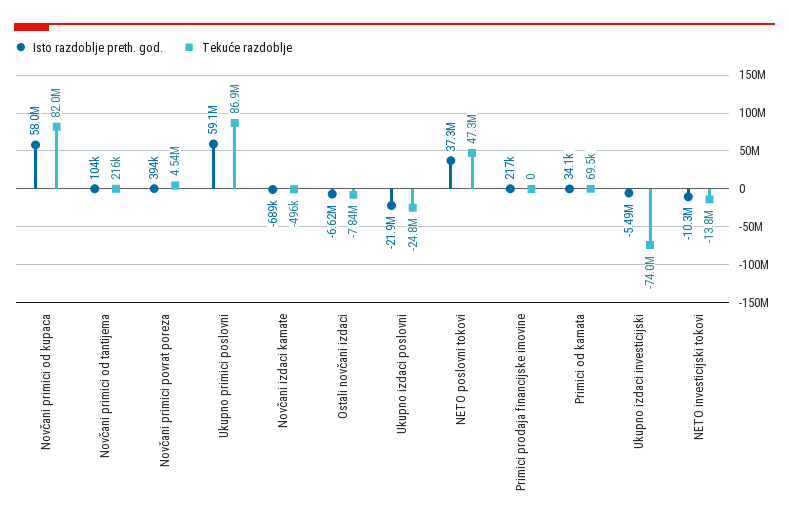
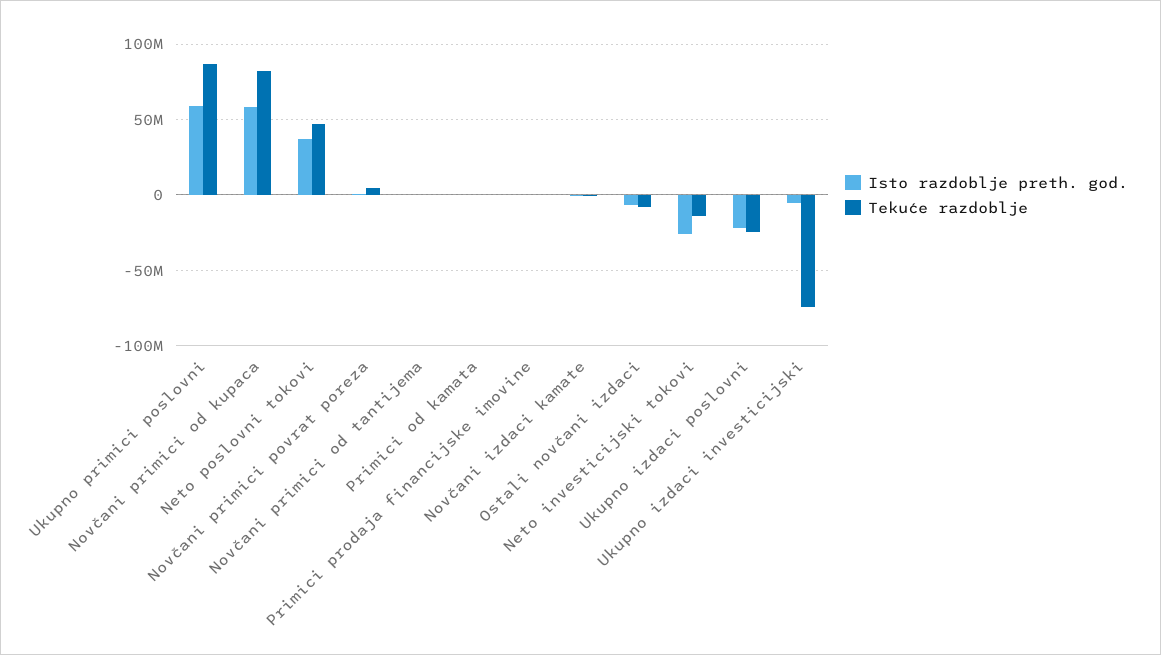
Isto razdoblje preth. god., NETO investicijski tokovi: -10300000 -> -25000000

